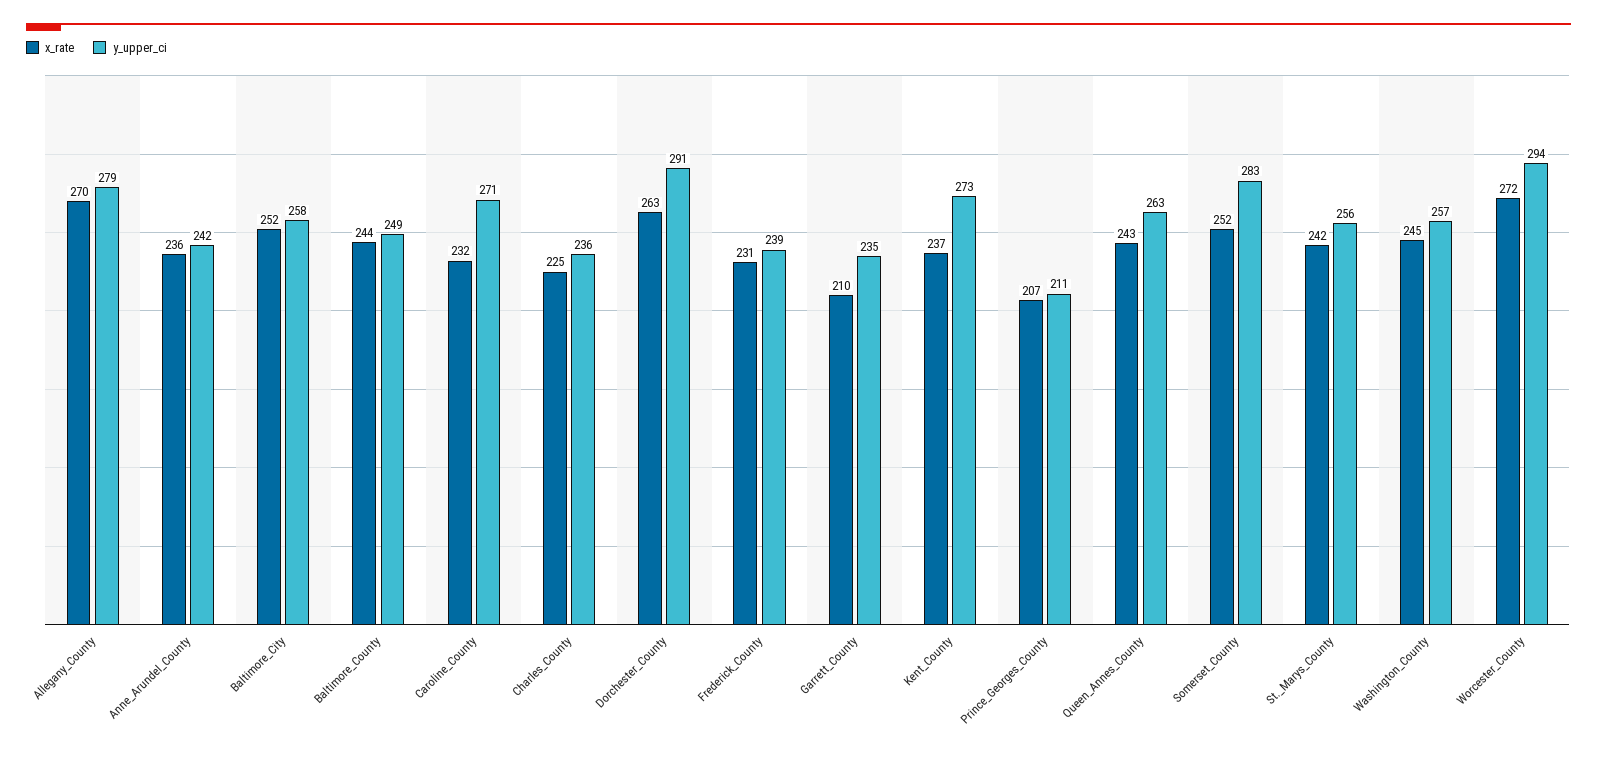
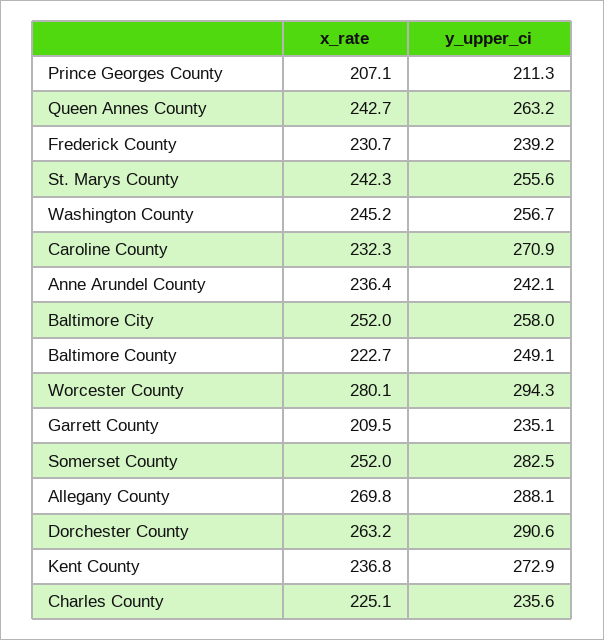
y_upper_ci, Allegany_County: 279 -> 288.1
x_rate, Baltimore_County: 244 -> 222.7
x_rate, Worcester_County: 272 -> 280.1

